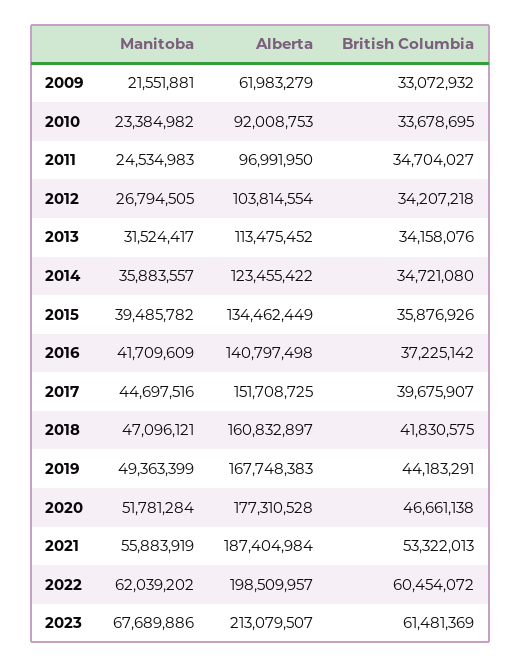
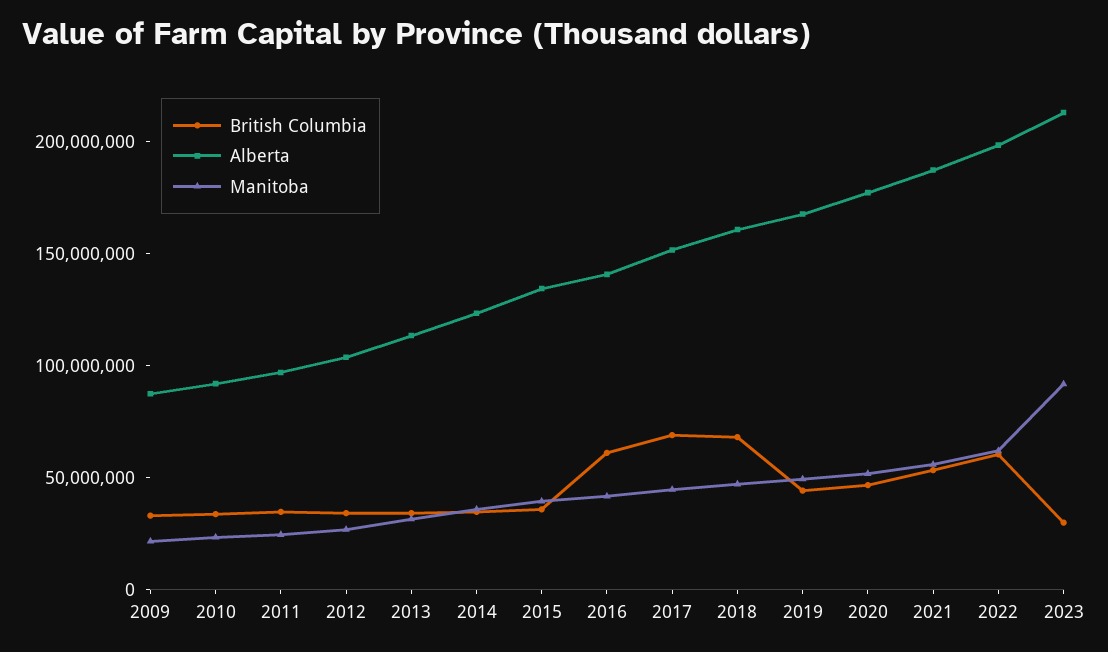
Alberta, 2009: 61983279 -> 90000000
British Columbia, 2016: 37225142 -> 60000000
British Columbia, 2017: 39675907 -> 70000000
British Columbia, 2018: 41830575 -> 70000000
Manitoba, 2023: 67689886 -> 90000000
British Columbia, 2023: 61481369 -> 30000000

